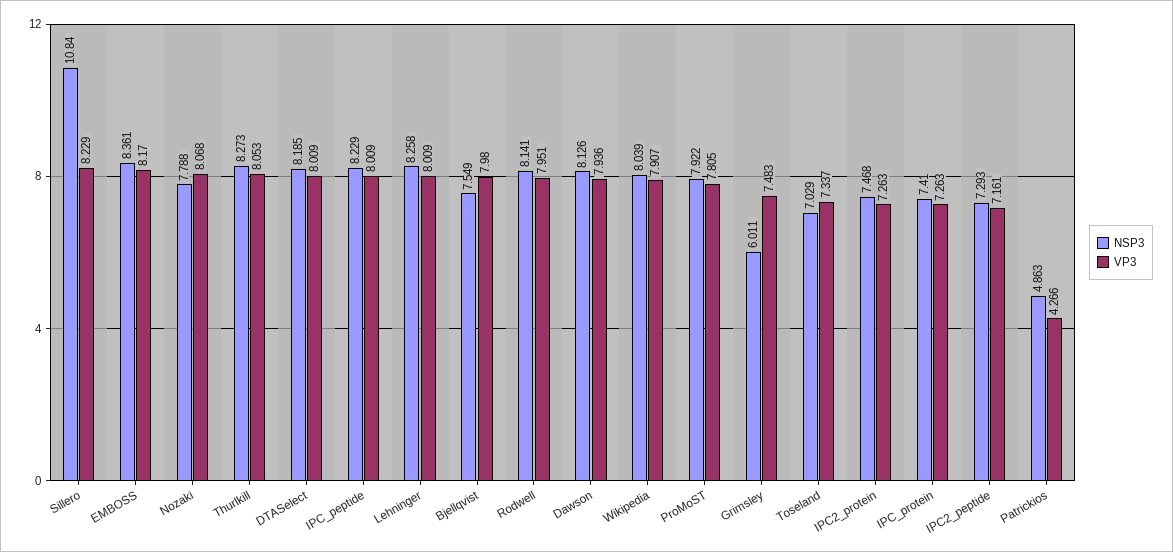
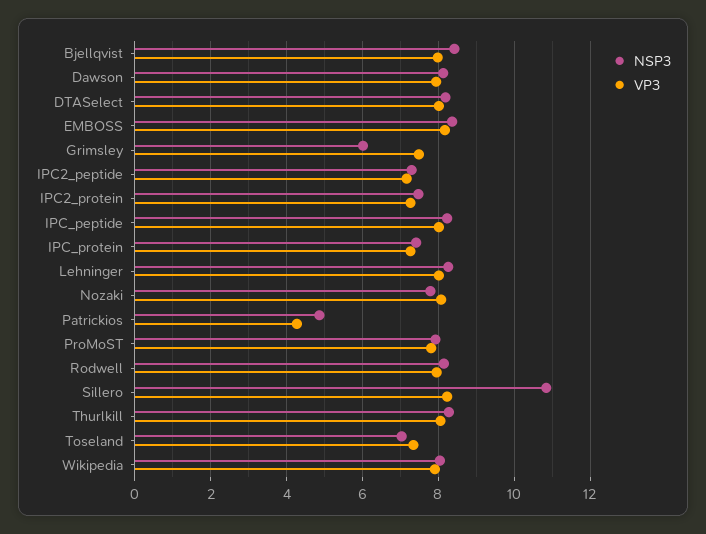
NSP3, Bjellqvist: 7.549 -> 8.4

